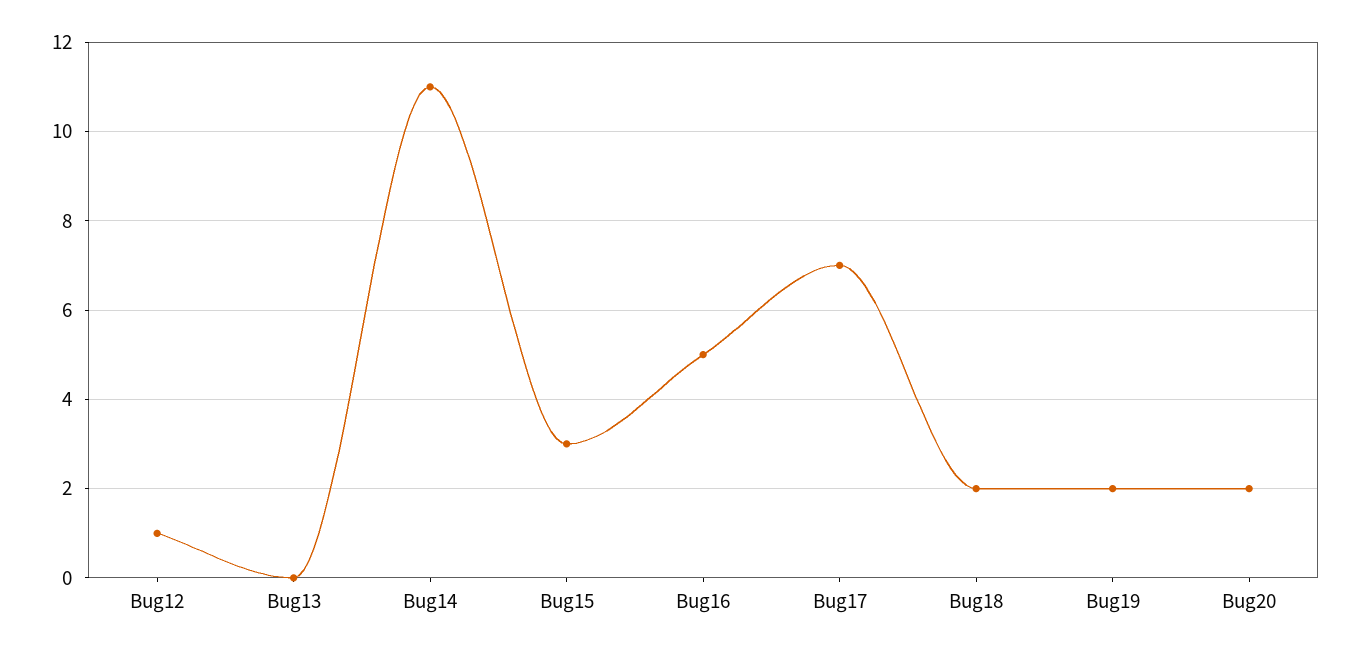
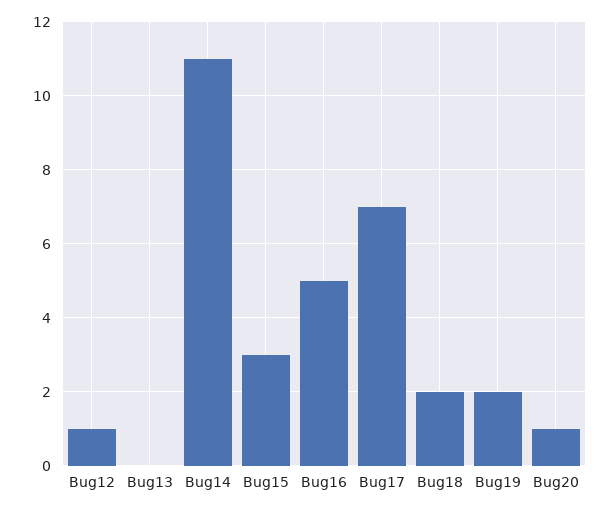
Bug20: 2 -> 1

